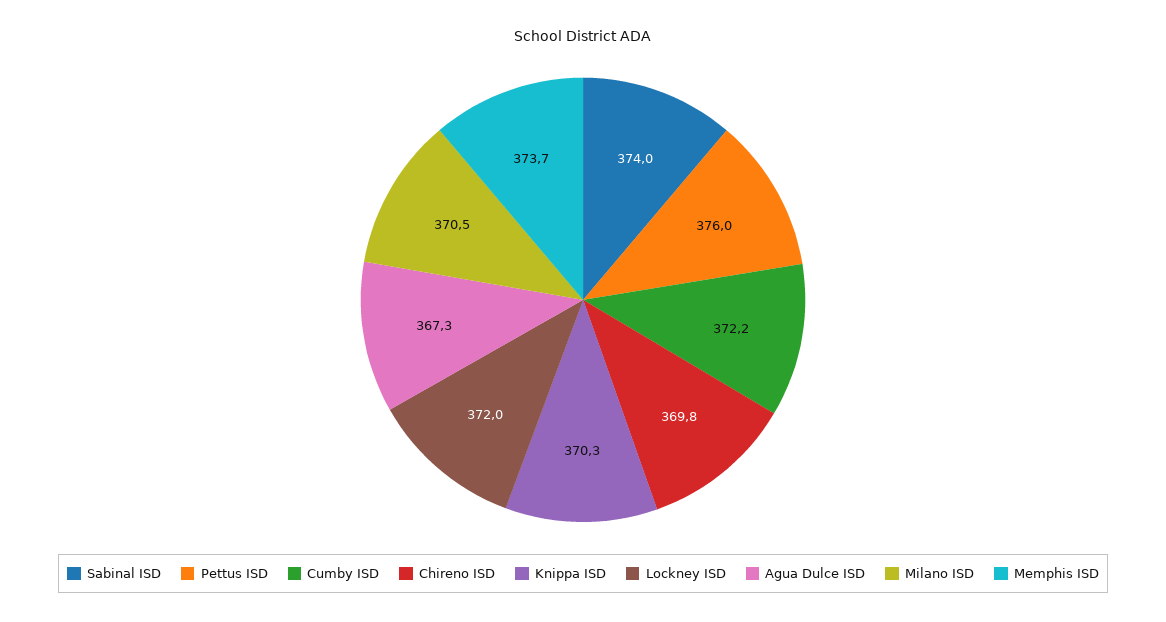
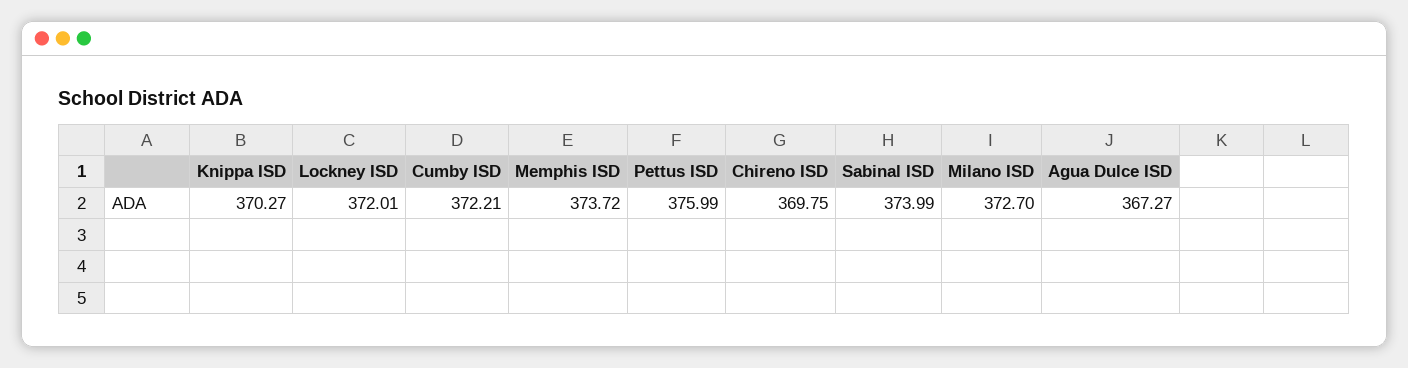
Milano ISD: 370.5 -> 372.7

